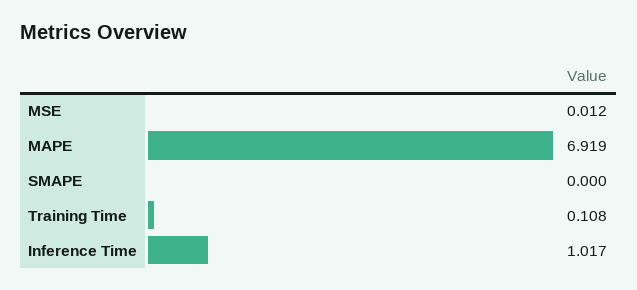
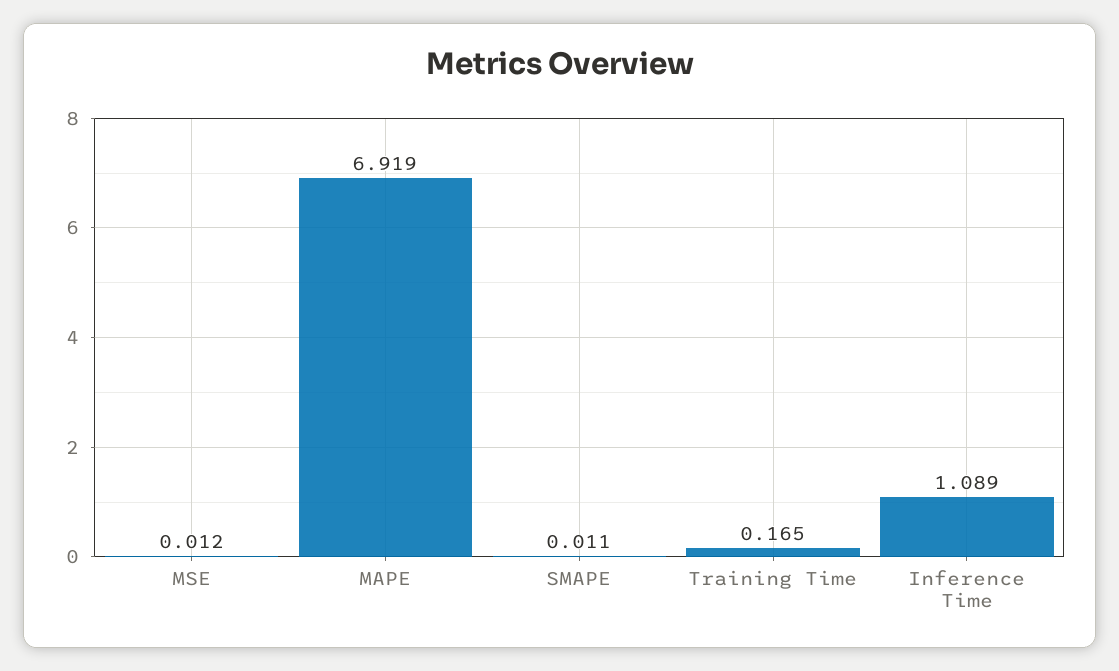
SMAPE: 0 -> 0.011
Training Time: 0.108 -> 0.165
Inference Time: 1.017 -> 1.089

